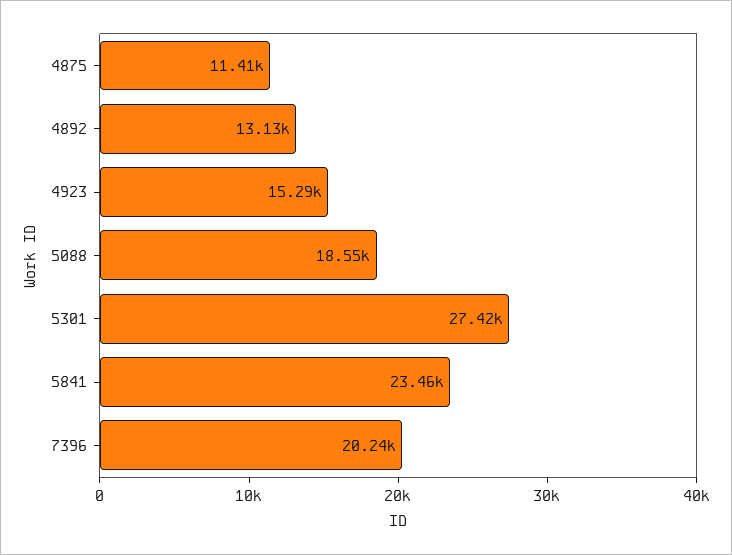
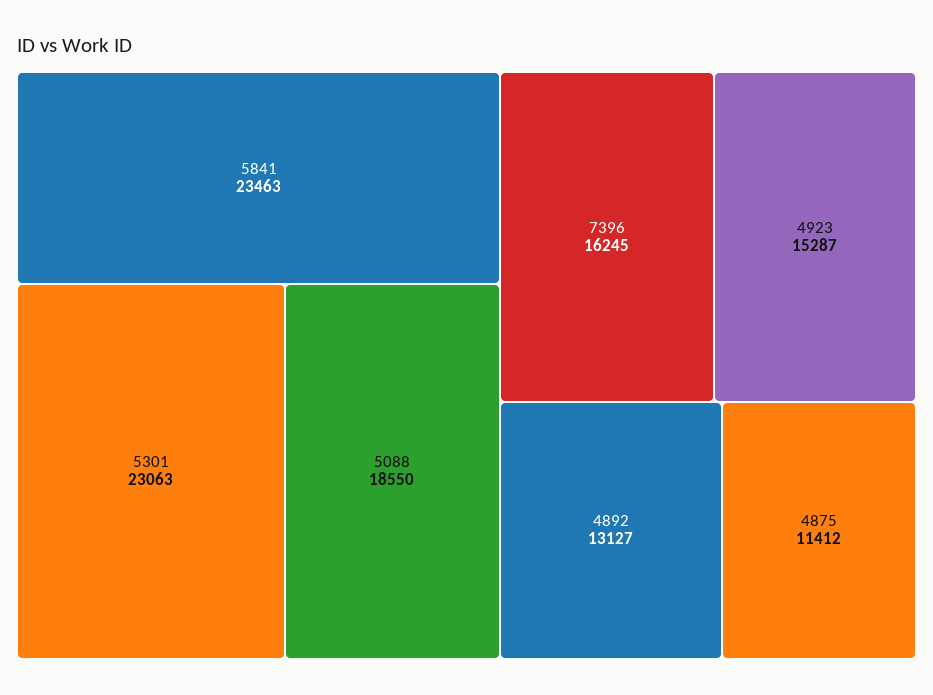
5301: 27420 -> 23063
7396: 20240 -> 16245

